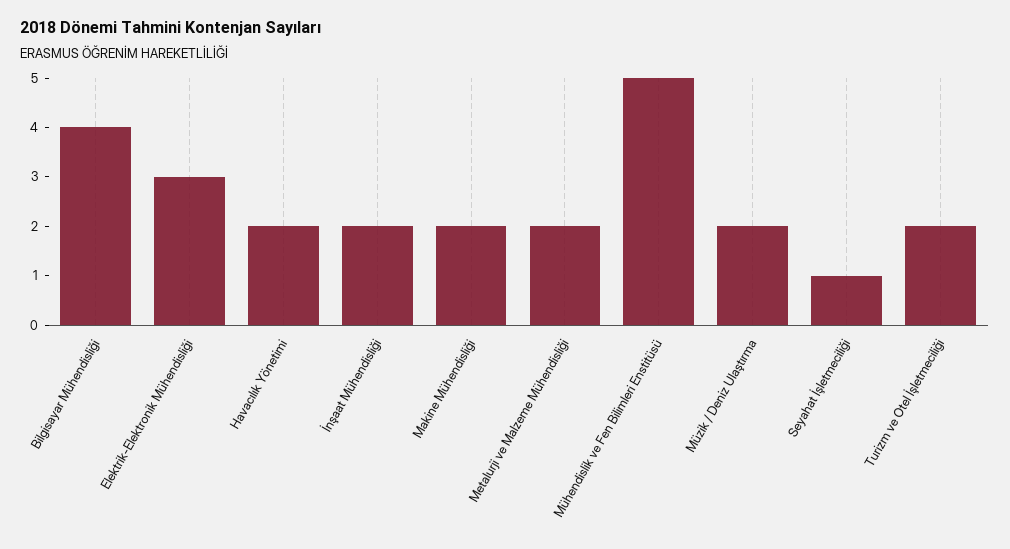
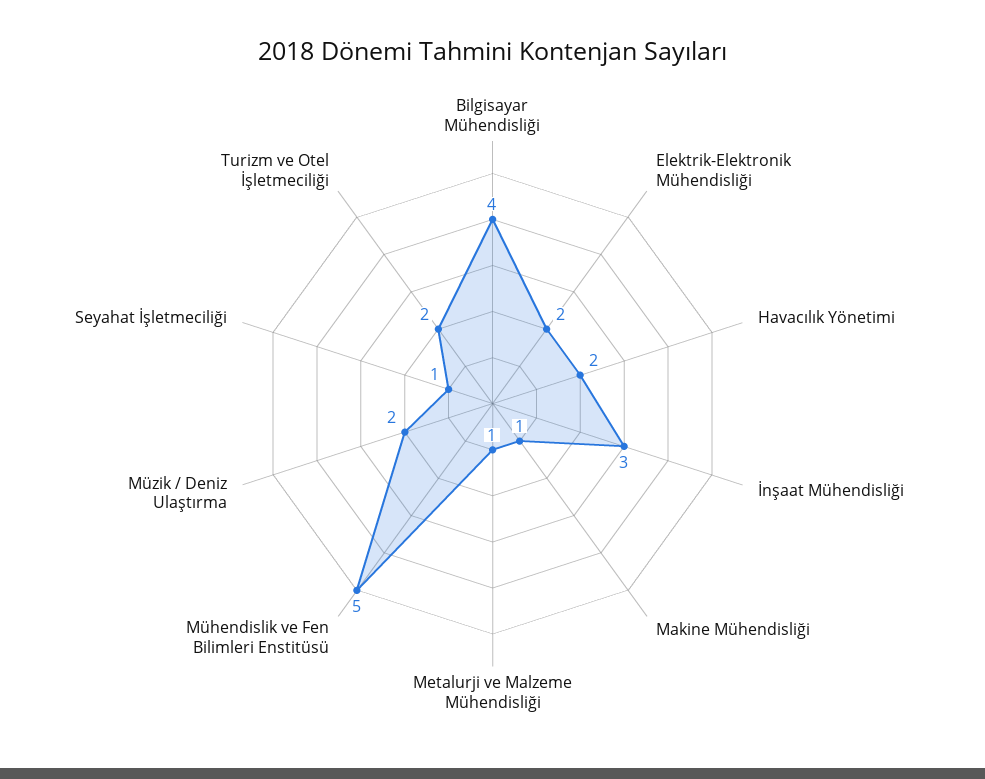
Elektrik-Elektronik Mühendisliği: 3 -> 2
İnşaat Mühendisliği: 2 -> 3
Makine Mühendisliği: 2 -> 1
Metalurji ve Malzeme Mühendisliği: 2 -> 1

